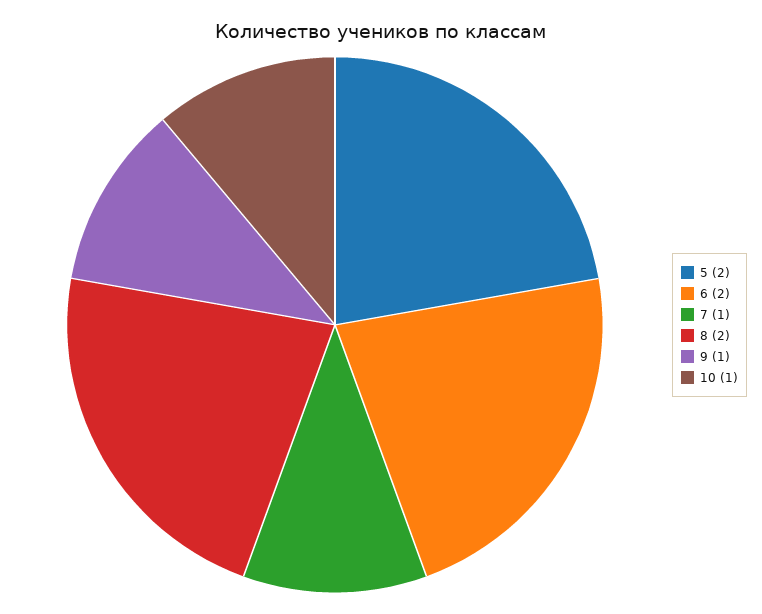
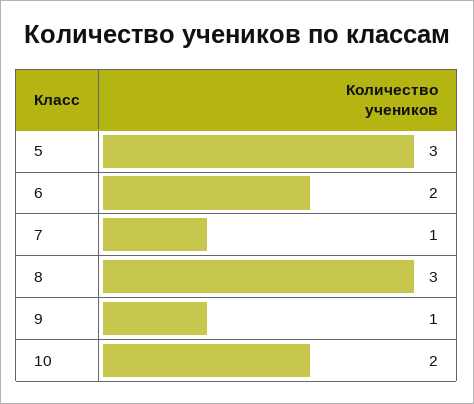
5: 2 -> 3
8: 2 -> 3
10: 1 -> 2

